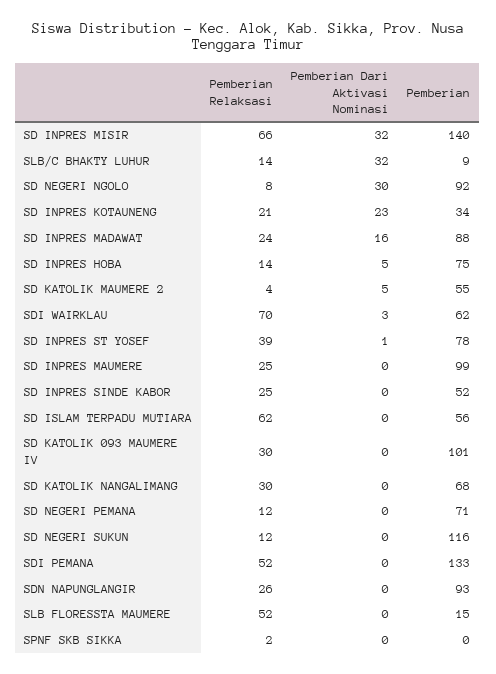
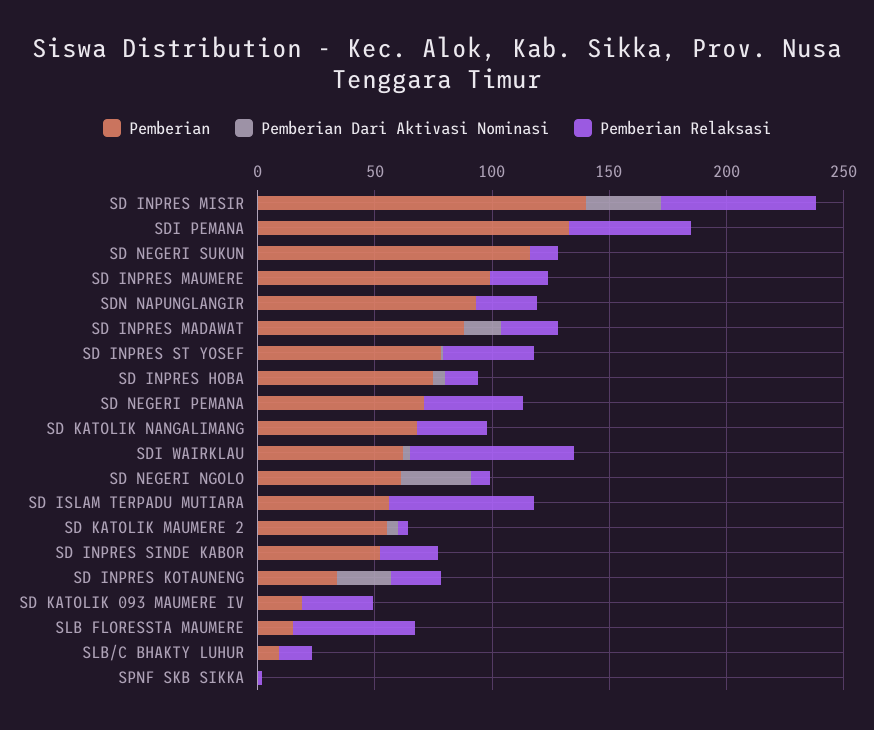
Pemberian Dari Aktivasi Nominasi, SLB/C BHAKTY LUHUR: 32 -> 0
Pemberian, SD NEGERI NGOLO: 92 -> 60
Pemberian, SD KATOLIK 093 MAUMERE IV: 101 -> 20
Pemberian Relaksasi, SD NEGERI PEMANA: 12 -> 40

